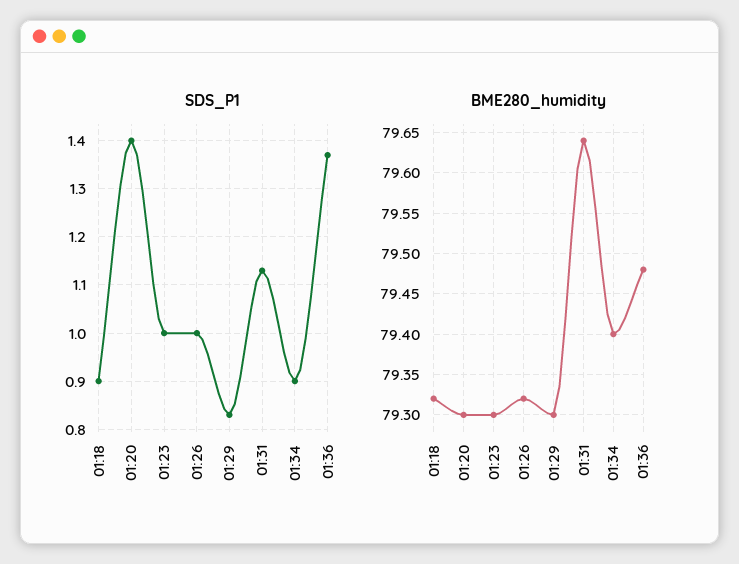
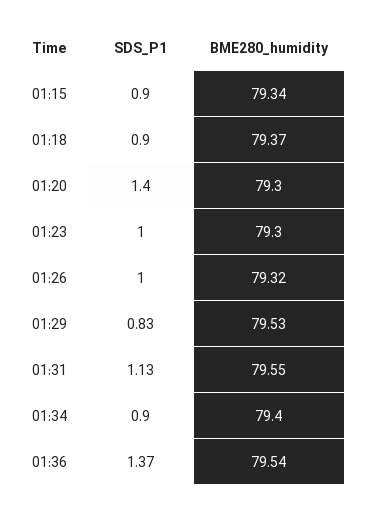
BME280_humidity, 01:18: 79.32 -> 79.37
BME280_humidity, 01:29: 79.3 -> 79.53
BME280_humidity, 01:31: 79.64 -> 79.55
BME280_humidity, 01:36: 79.48 -> 79.54
SDS_P1, 01:15: none -> 0.9
BME280_humidity, 01:15: none -> 79.34

